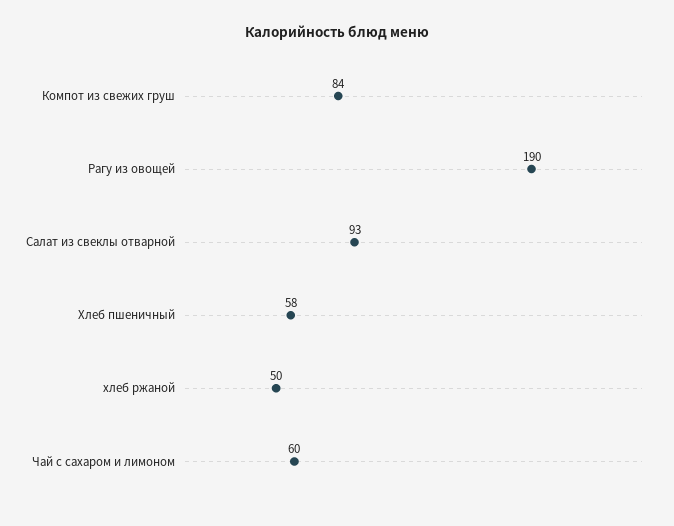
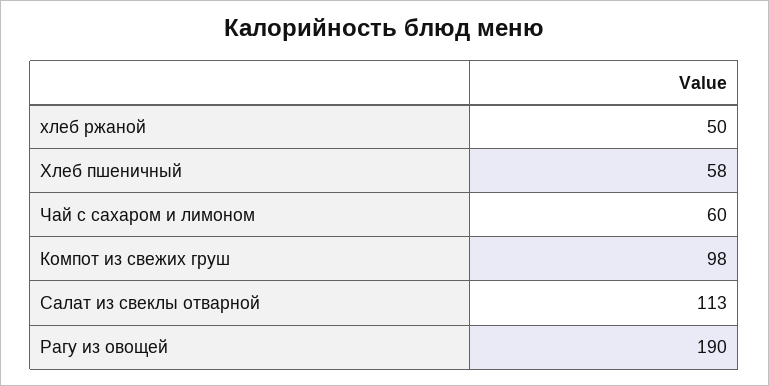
Компот из свежих груш: 84 -> 98
Салат из свеклы отварной: 93 -> 113

